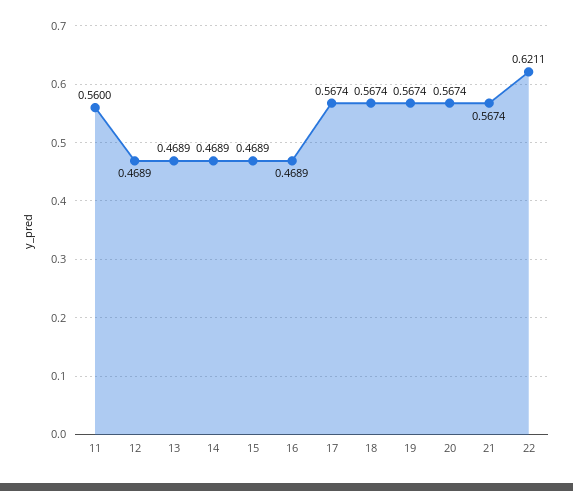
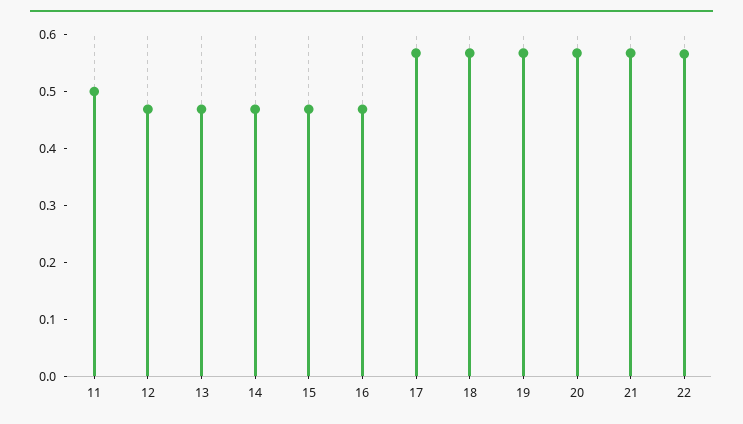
11: 0.56 -> 0.5
22: 0.6211 -> 0.56

